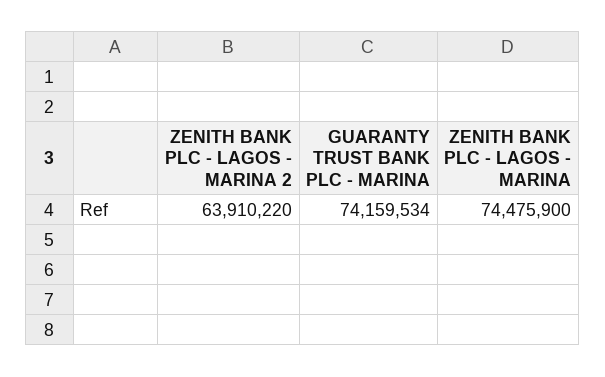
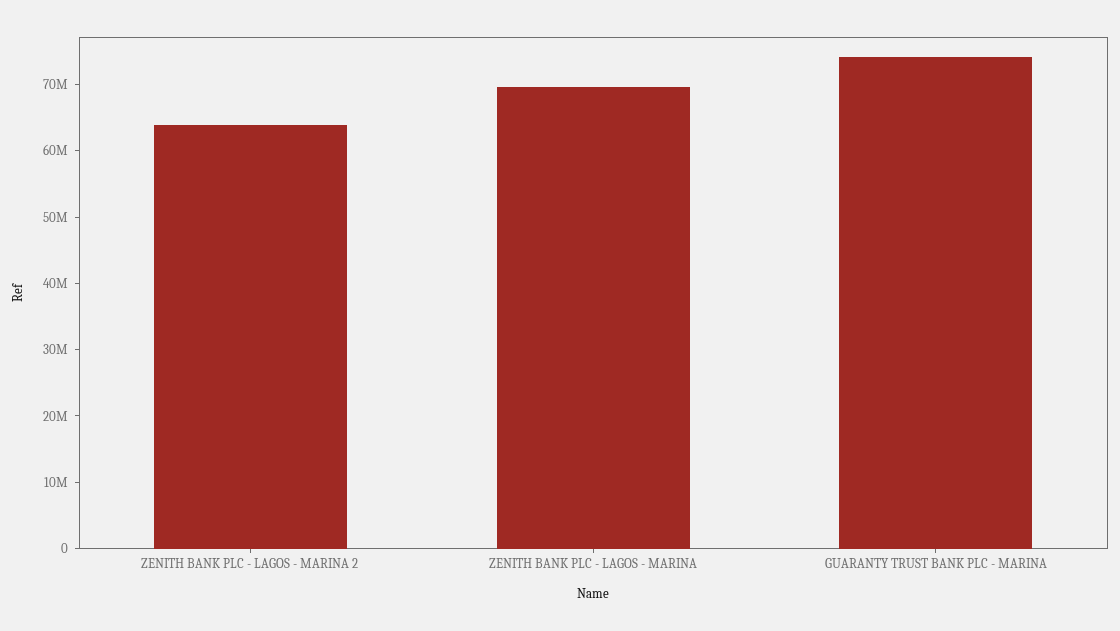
ZENITH BANK PLC - LAGOS - MARINA: 74475900 -> 70000000

